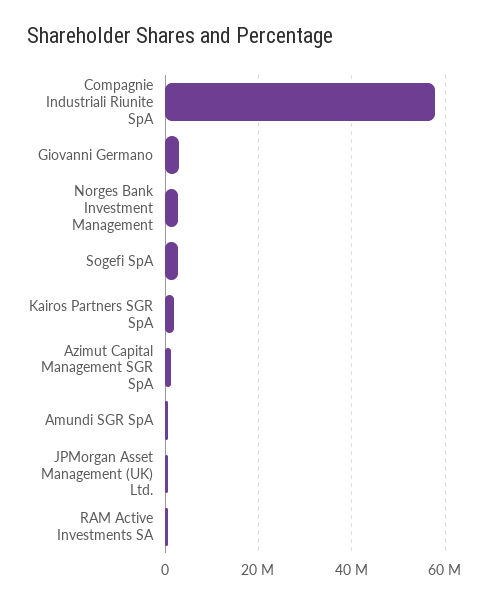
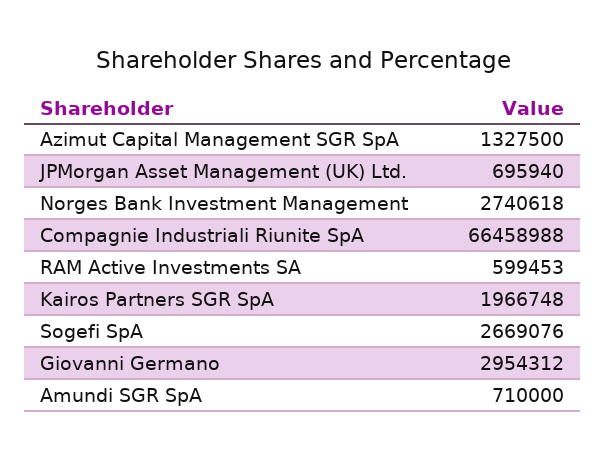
Compagnie Industriali Riunite SpA: 58000000 -> 66458988

